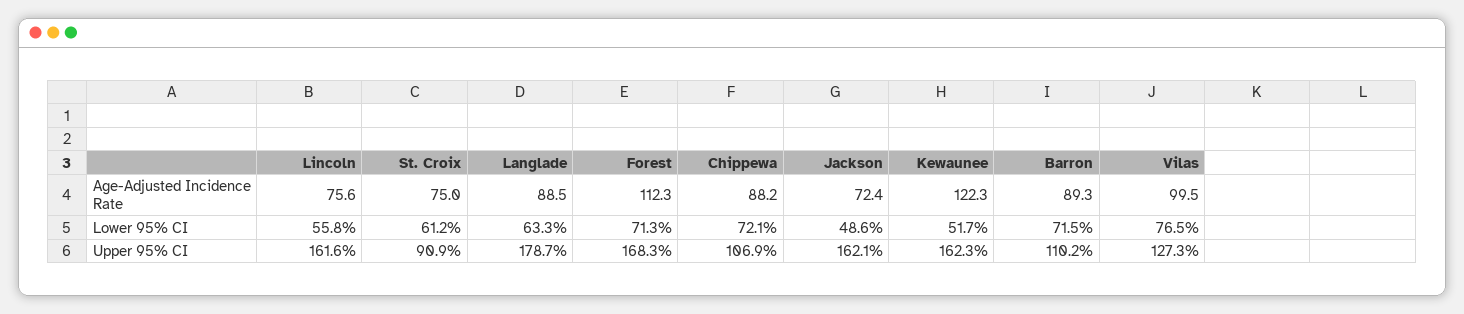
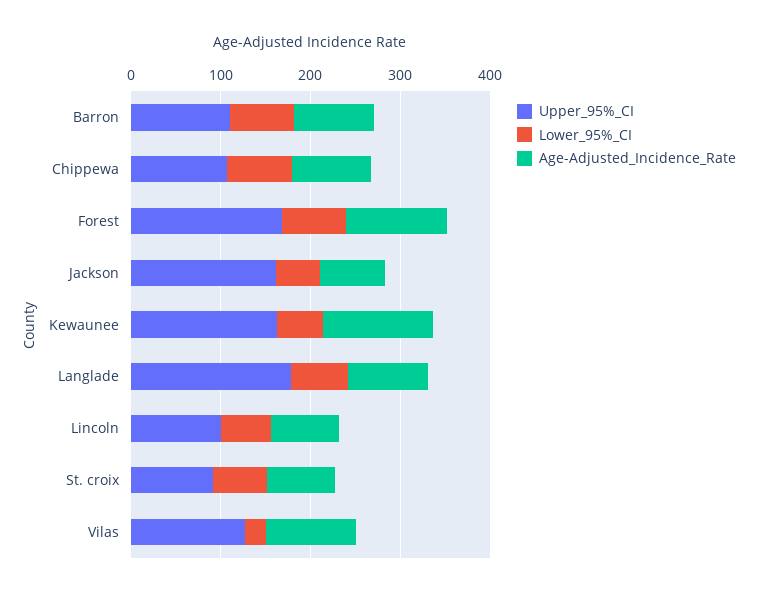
Lower 95% CI, Vilas: 76.5 -> 20
Upper 95% CI, Lincoln: 161.6 -> 100

